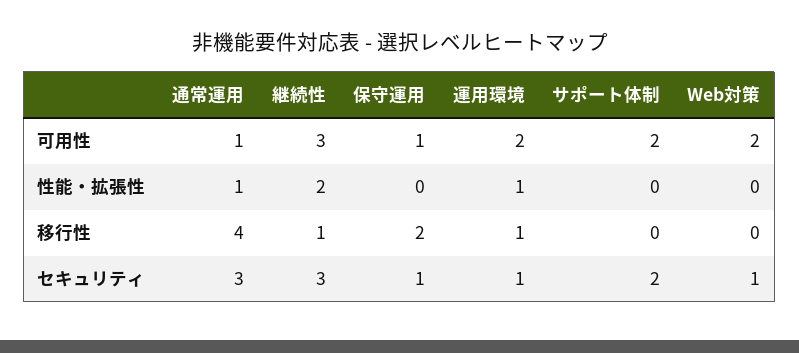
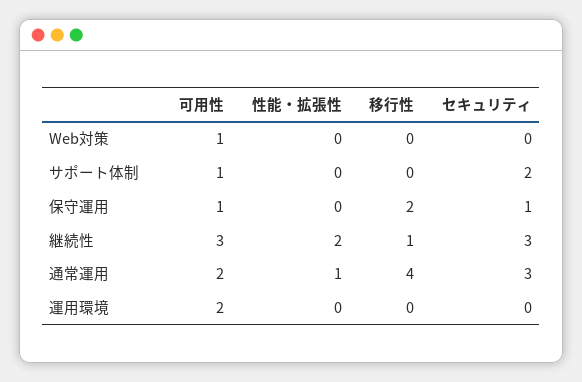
通常運用, 可用性: 1 -> 2
サポート体制, 可用性: 2 -> 1
Web対策, 可用性: 2 -> 1
運用環境, 性能・拡張性: 1 -> 0
運用環境, 移行性: 1 -> 0
運用環境, セキュリティ: 1 -> 0
Web対策, セキュリティ: 1 -> 0

